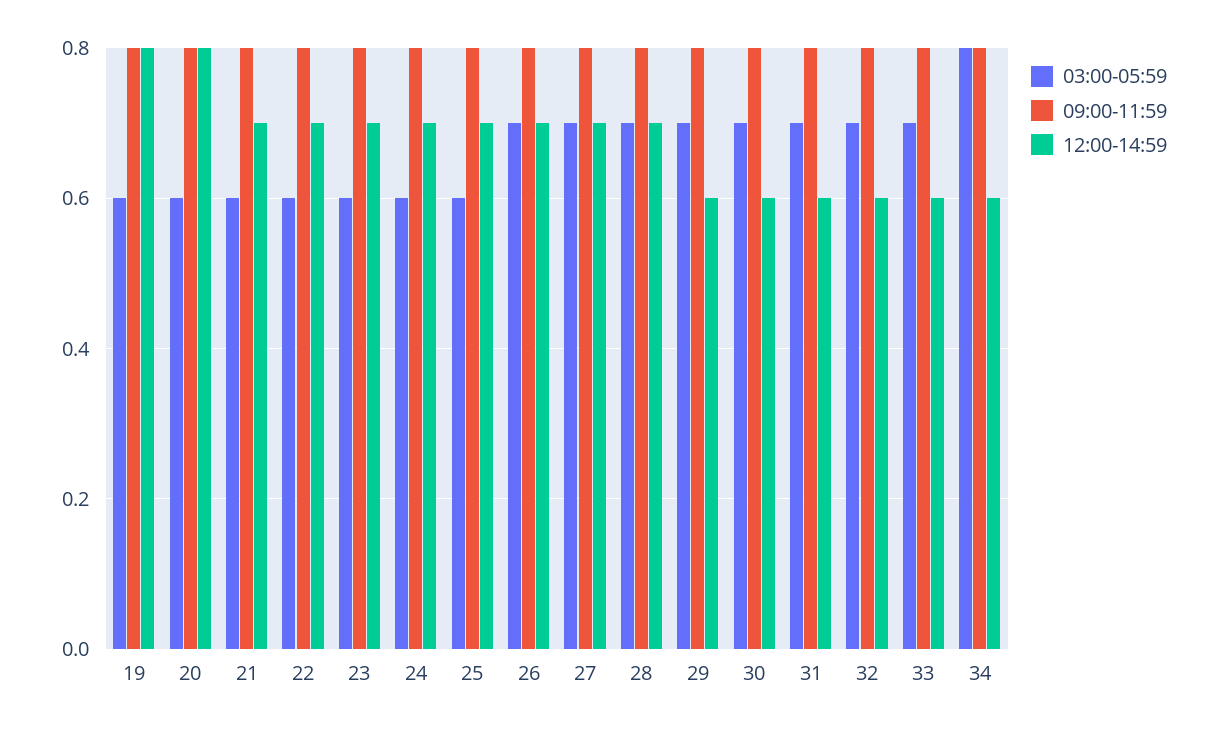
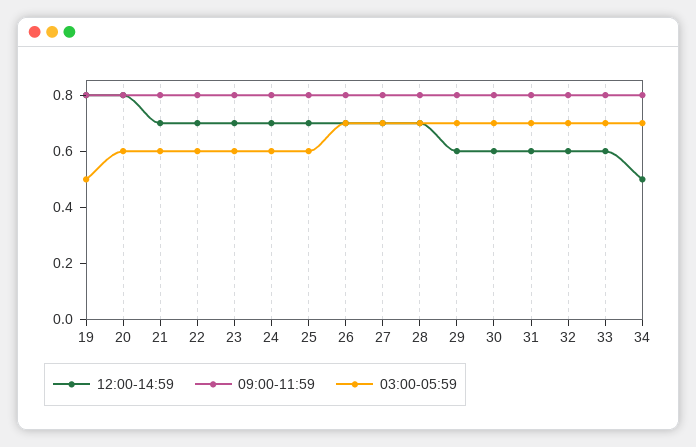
03:00-05:59, 19: 0.6 -> 0.5
03:00-05:59, 34: 0.8 -> 0.7
12:00-14:59, 34: 0.6 -> 0.5

